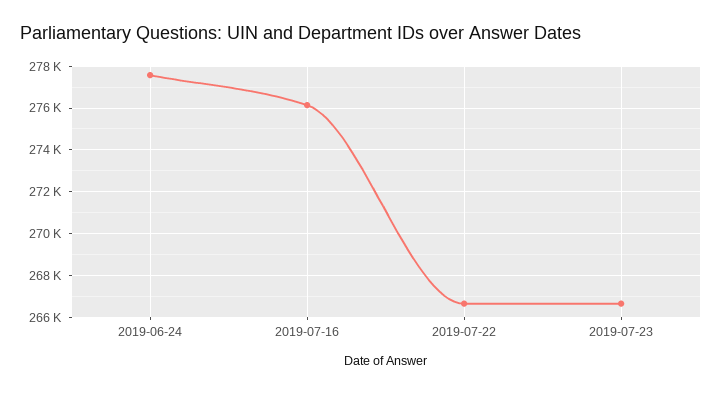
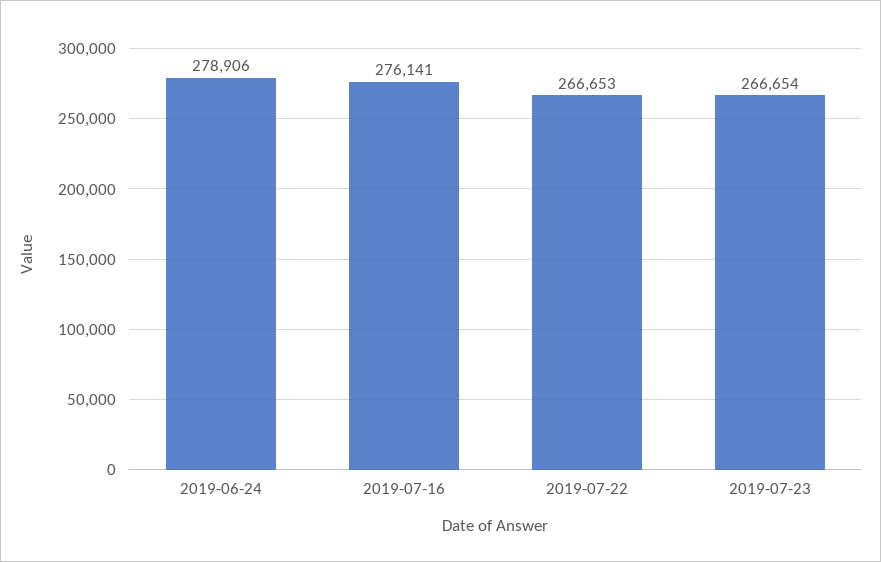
2019-06-24: 277500 -> 278906

